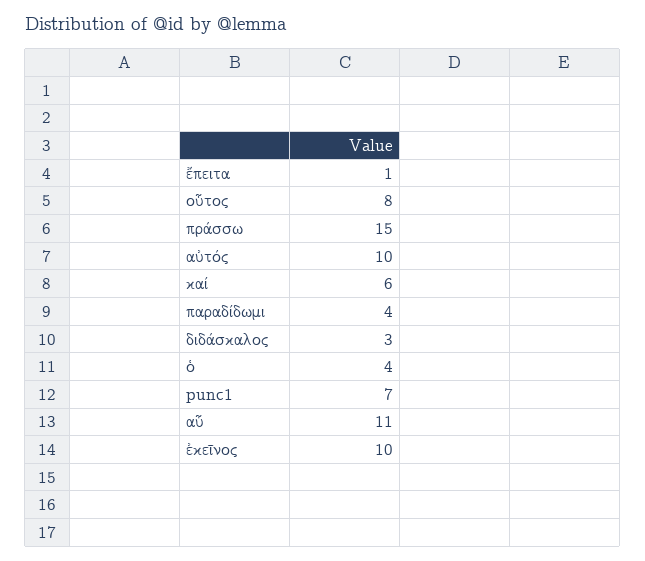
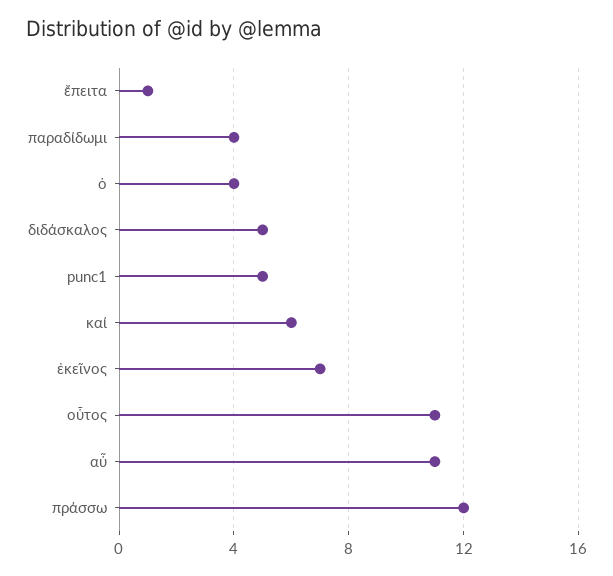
οὗτος: 8 -> 11
πράσσω: 15 -> 12
αὐτός: 10 -> none
διδάσκαλος: 3 -> 5
punc1: 7 -> 5
ἐκεῖνος: 10 -> 7

